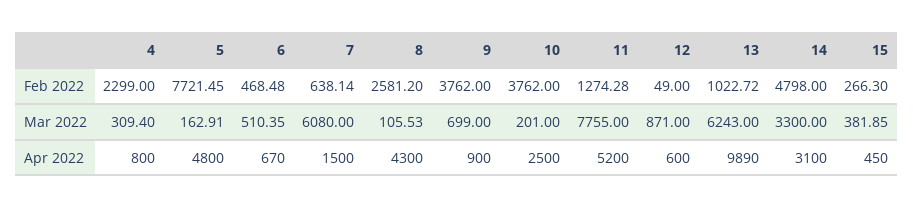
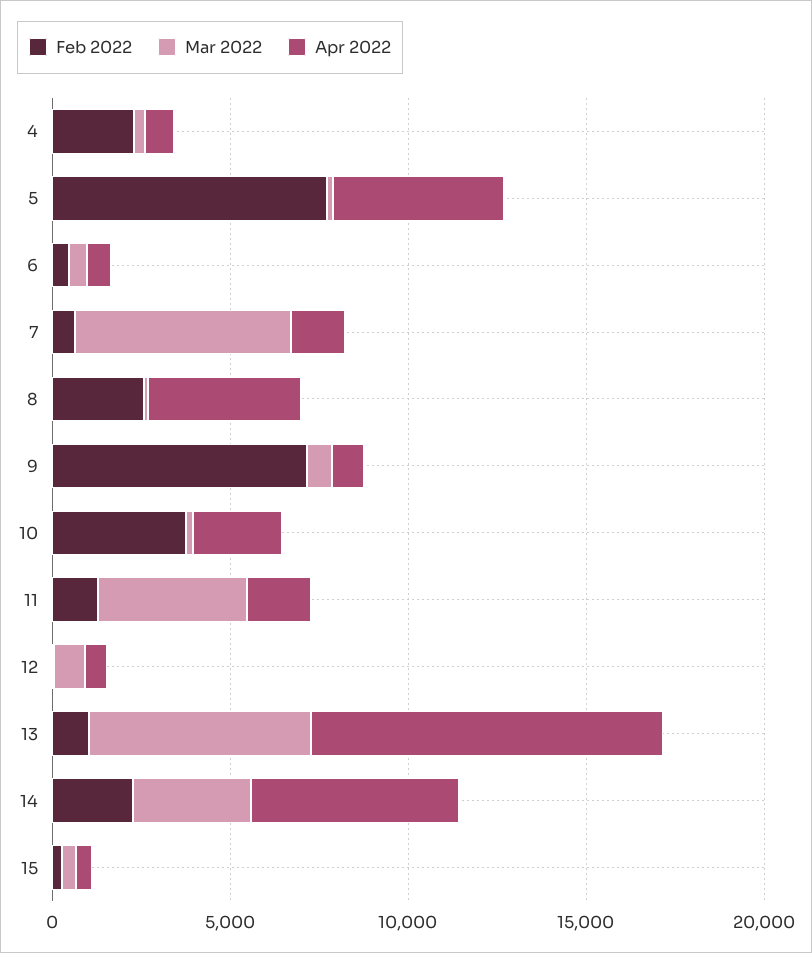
Feb 2022, 9: 3762 -> 7000
Feb 2022, 14: 4798 -> 2000
Mar 2022, 11: 7755 -> 4000
Apr 2022, 11: 5200 -> 2000
Apr 2022, 14: 3100 -> 6000

